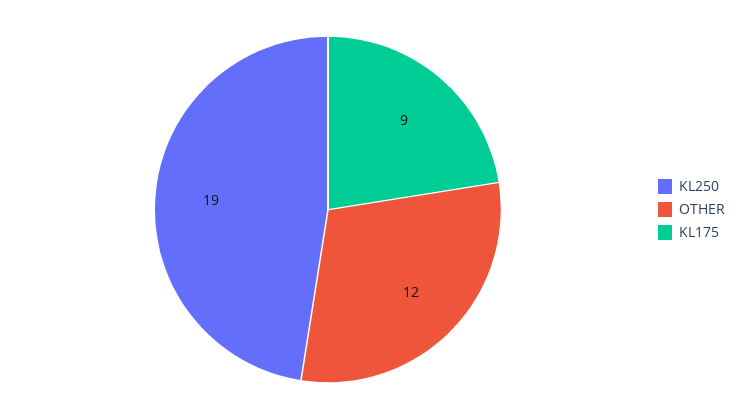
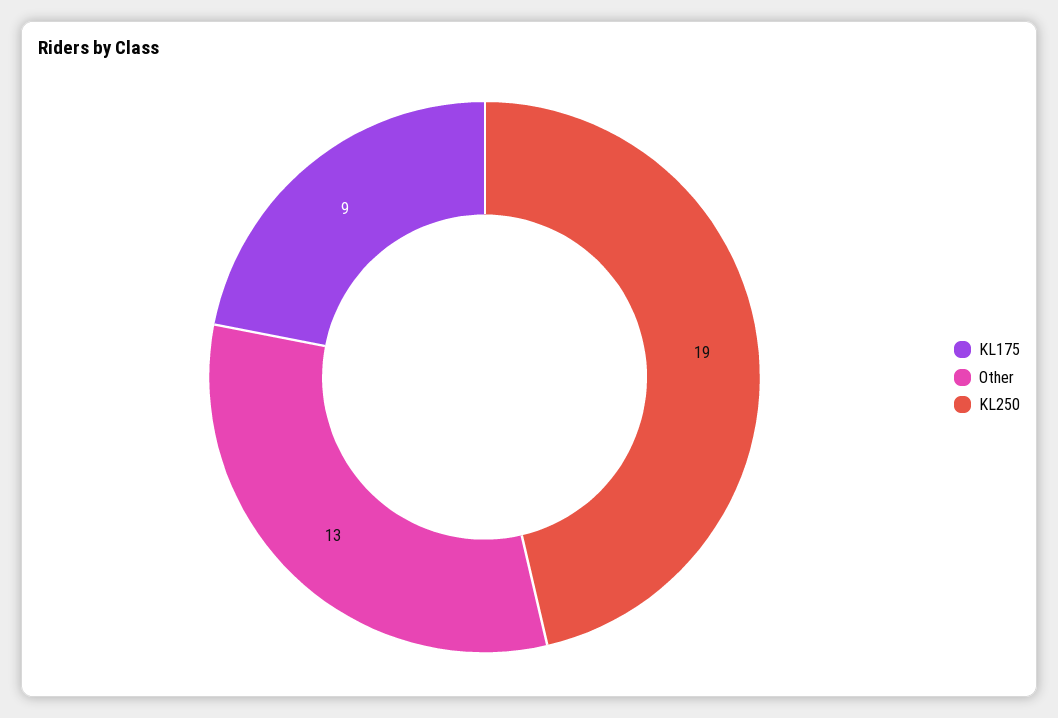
OTHER: 12 -> 13

